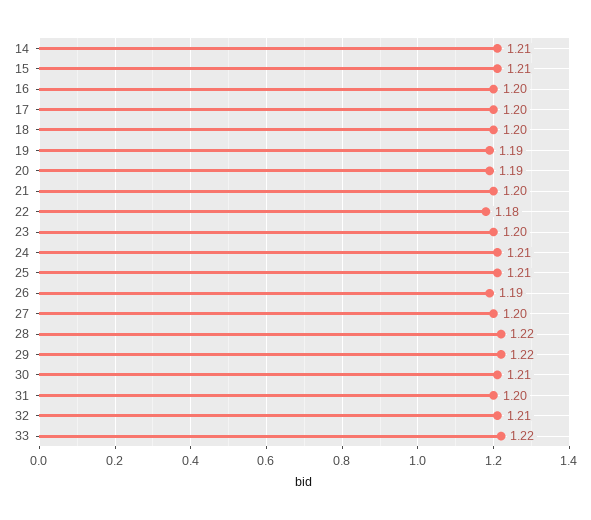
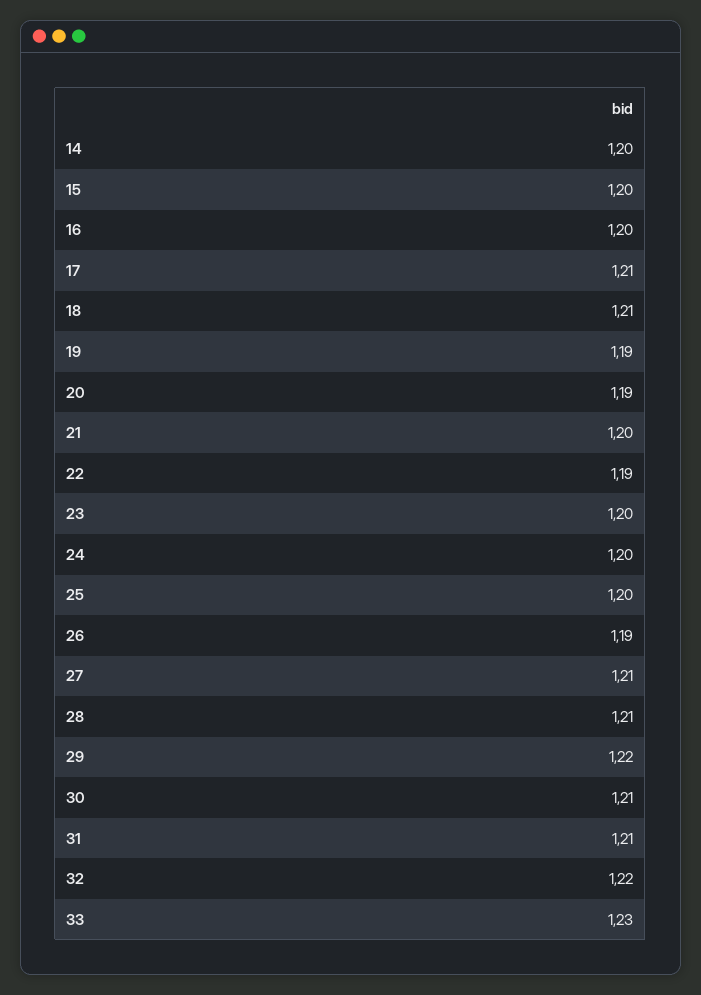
14: 1.21 -> 1.2
15: 1.21 -> 1.2
17: 1.2 -> 1.21
18: 1.2 -> 1.21
22: 1.18 -> 1.19
24: 1.21 -> 1.2
25: 1.21 -> 1.2
27: 1.2 -> 1.21
28: 1.22 -> 1.21
31: 1.2 -> 1.21
32: 1.21 -> 1.22
33: 1.22 -> 1.23

